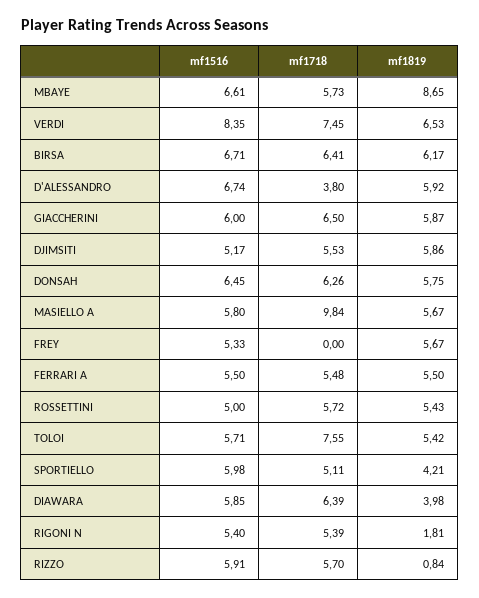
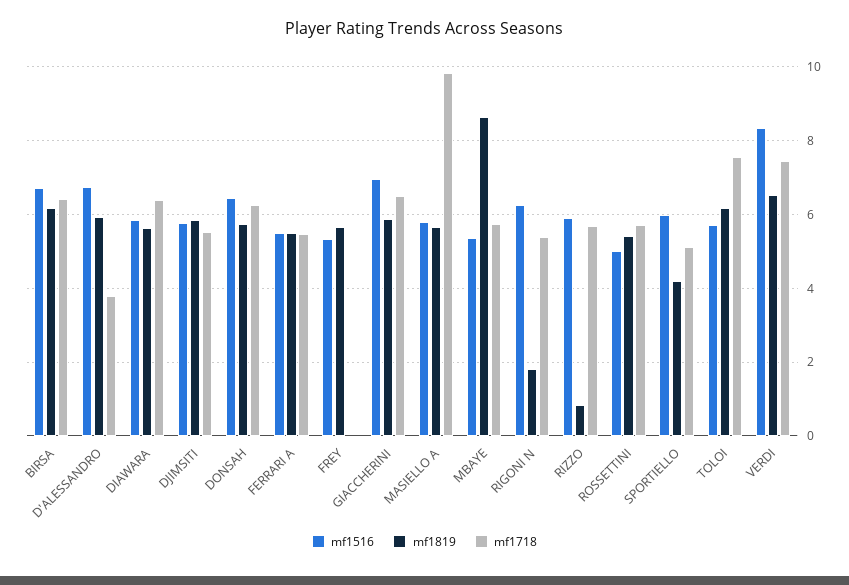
mf1516, MBAYE: 6.61 -> 5.4
mf1516, GIACCHERINI: 6 -> 7
mf1516, DJIMSITI: 5.17 -> 5.8
mf1819, TOLOI: 5.42 -> 6.2
mf1819, DIAWARA: 3.98 -> 5.6
mf1516, RIGONI N: 5.4 -> 6.2

